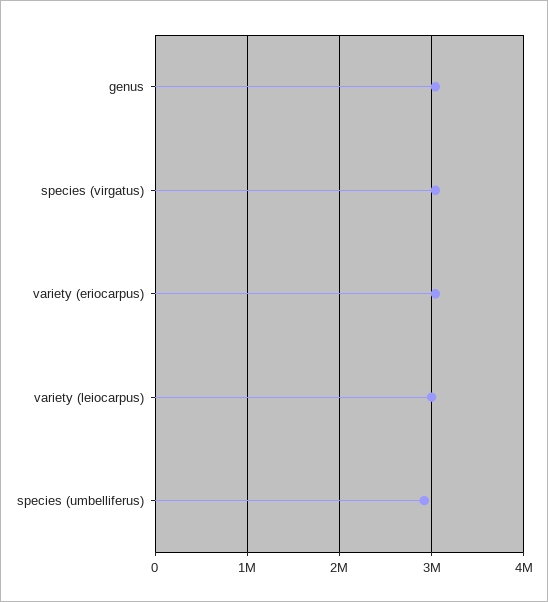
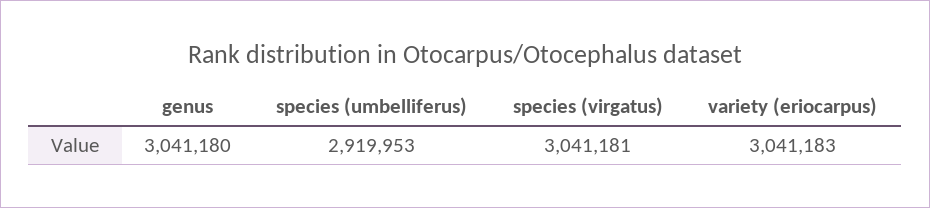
variety (leiocarpus): 3000000 -> none

